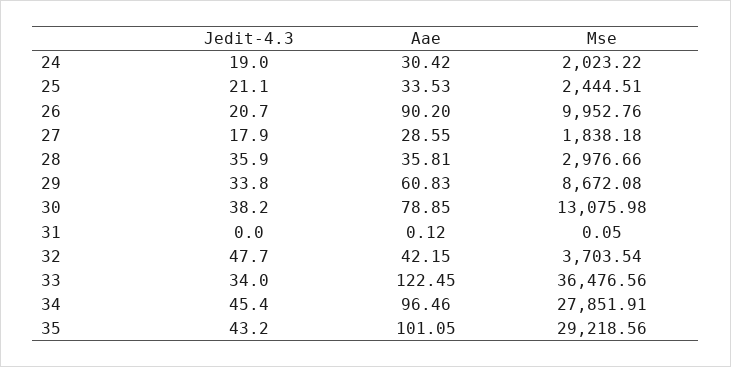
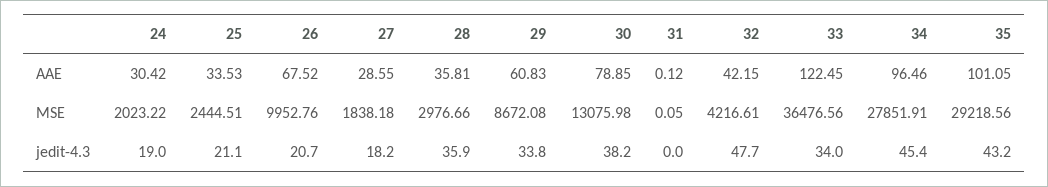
Aae, 26: 90.2 -> 67.52
Jedit-4.3, 27: 17.9 -> 18.2
Mse, 32: 3703.54 -> 4216.61

